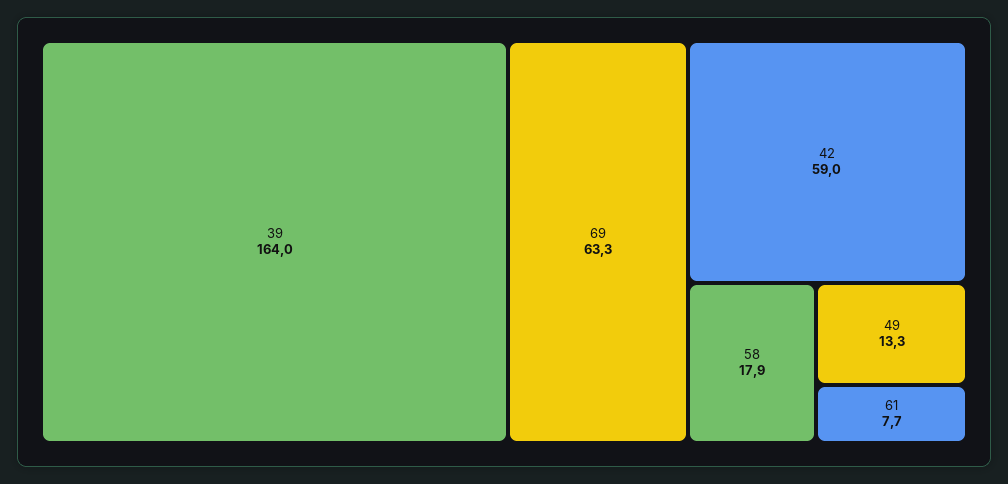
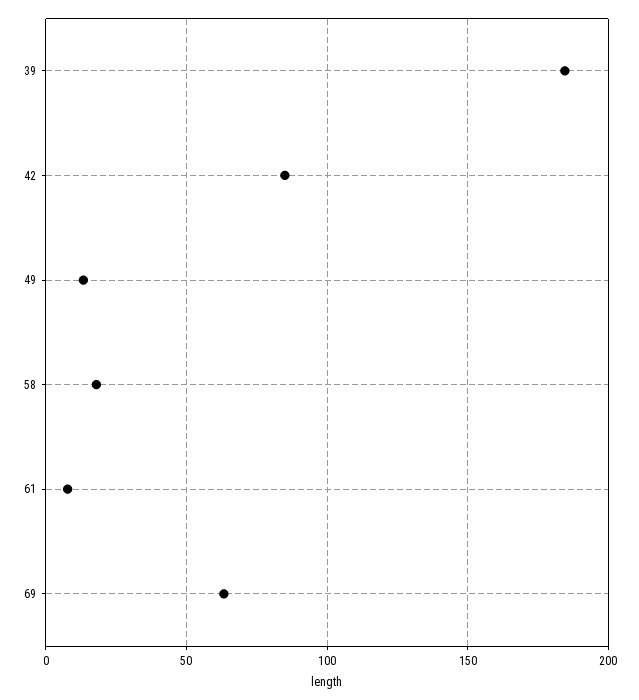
39: 164 -> 185
42: 59 -> 85

